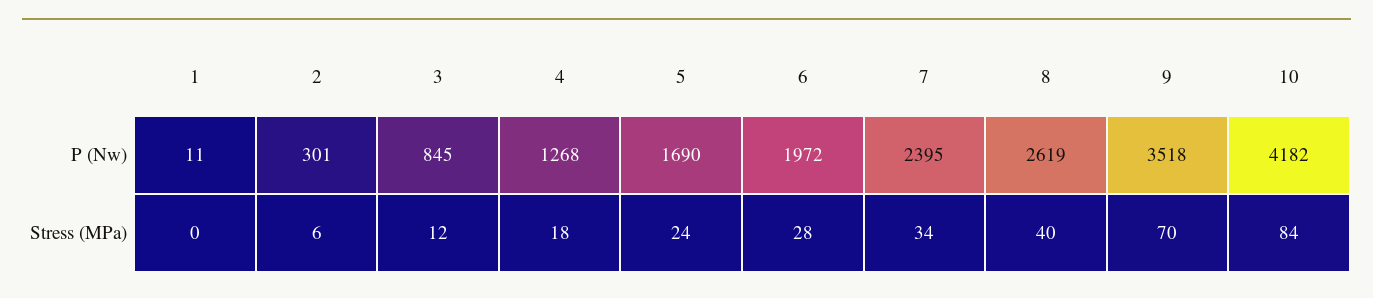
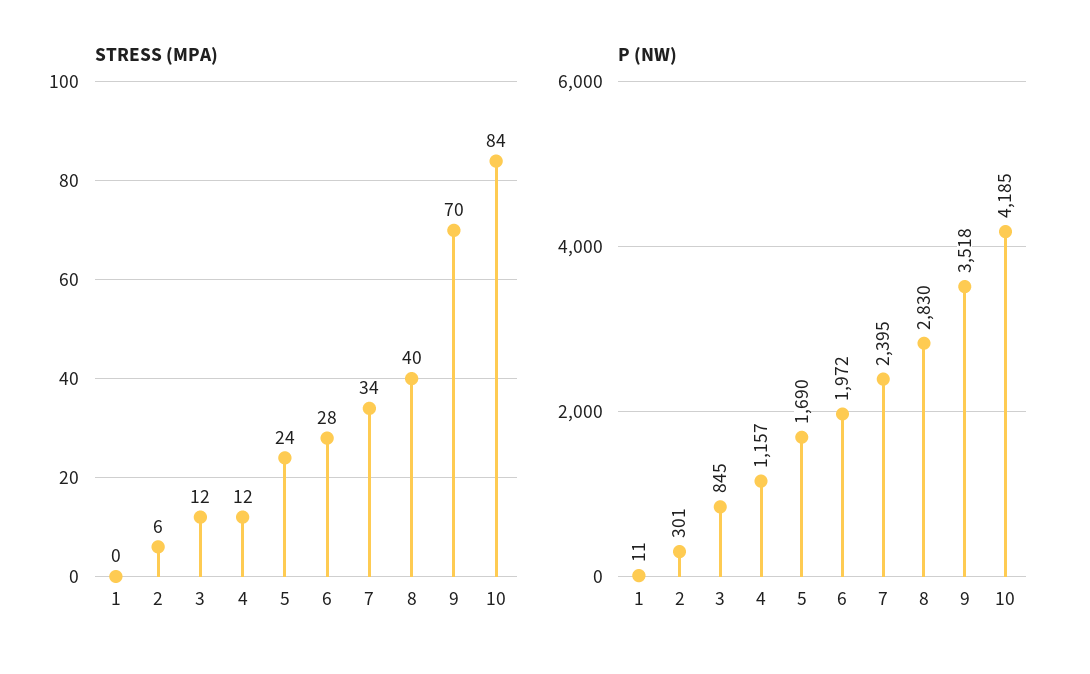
P (Nw), 4: 1268 -> 1157
P (Nw), 8: 2619 -> 2830
P (Nw), 10: 4182 -> 4185
Stress (MPa), 4: 18 -> 12

